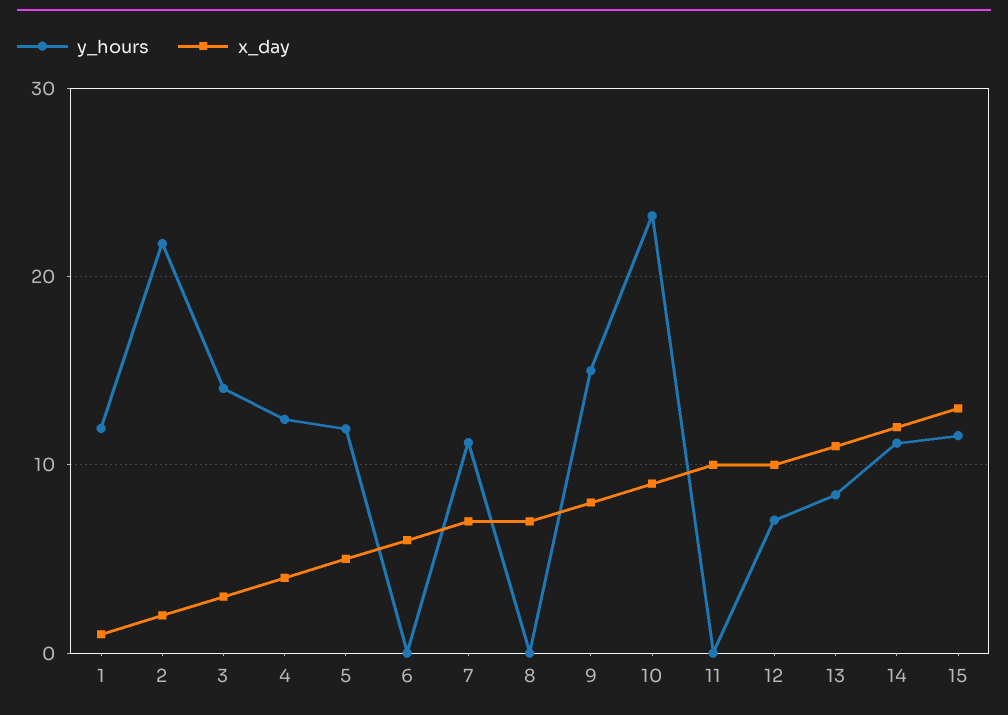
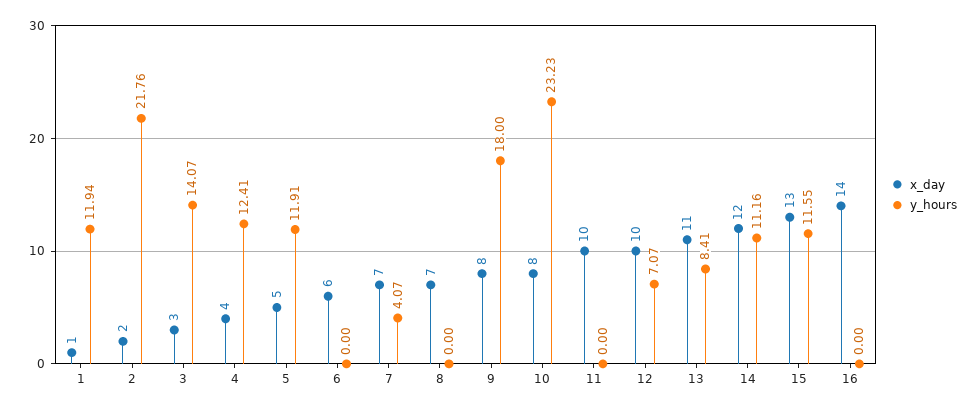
y_hours, 7: 11 -> 4.07
y_hours, 9: 15 -> 18
x_day, 10: 9 -> 8
x_day, 16: none -> 14
y_hours, 16: none -> 0

